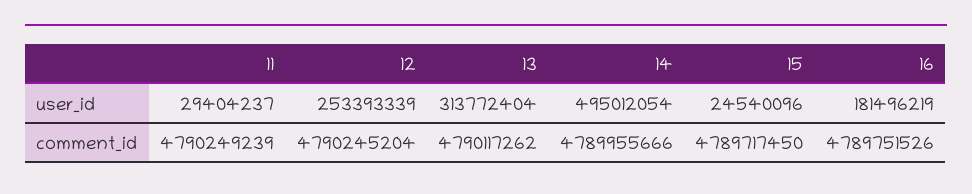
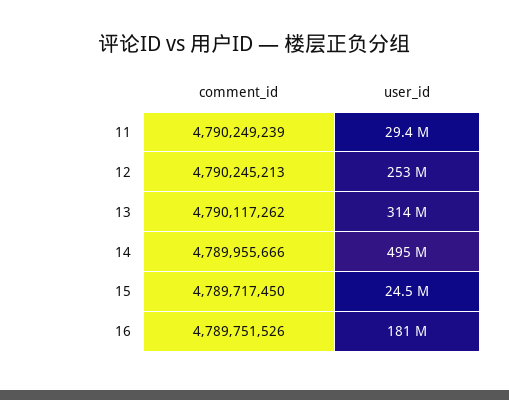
12, comment_id: 4790245204 -> 4790245213

